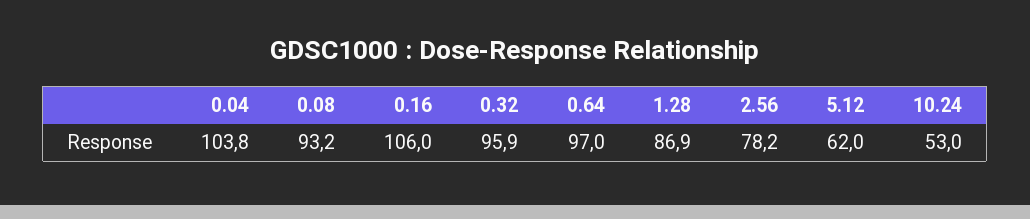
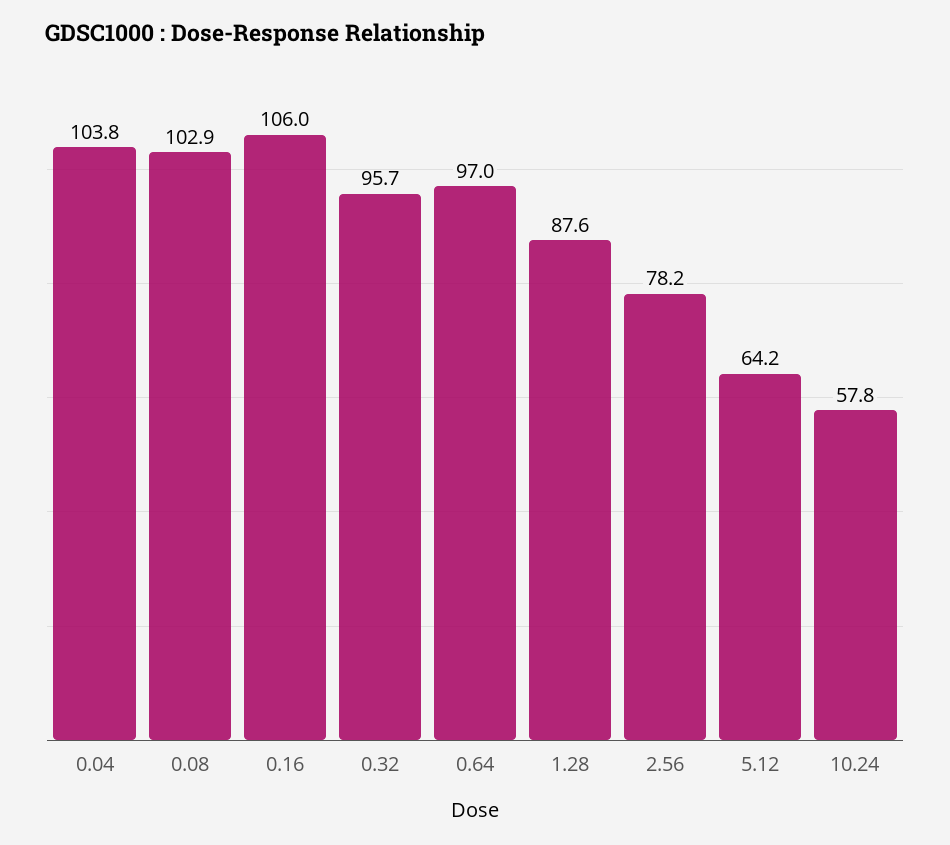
0.08: 93.2 -> 102.9
0.32: 95.9 -> 95.7
1.28: 86.9 -> 87.6
5.12: 62 -> 64.2
10.24: 53 -> 57.8

